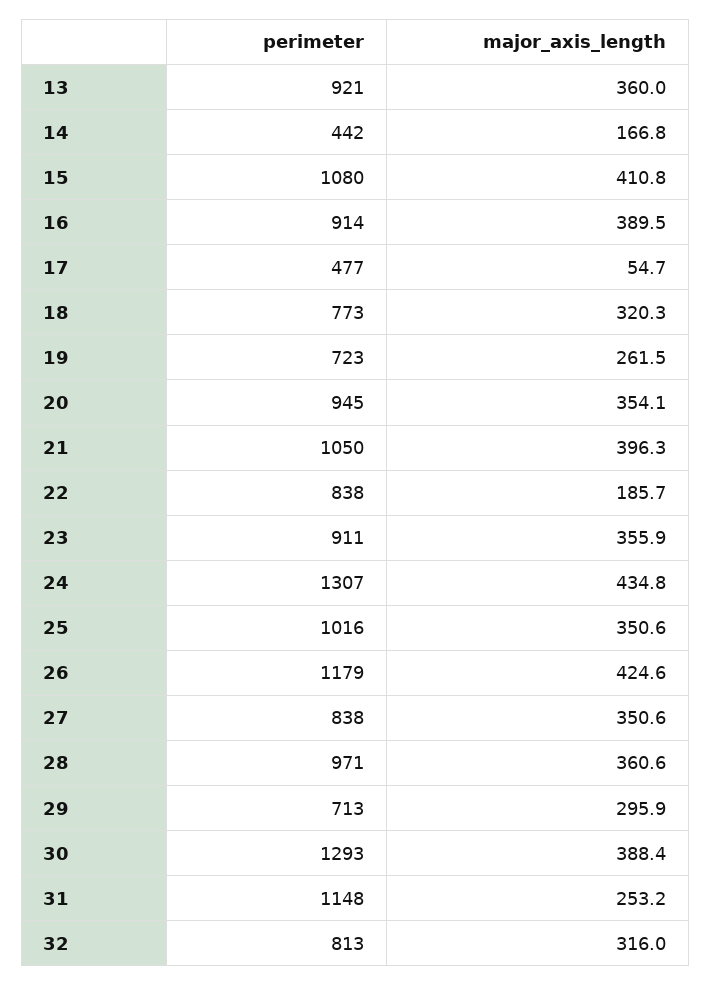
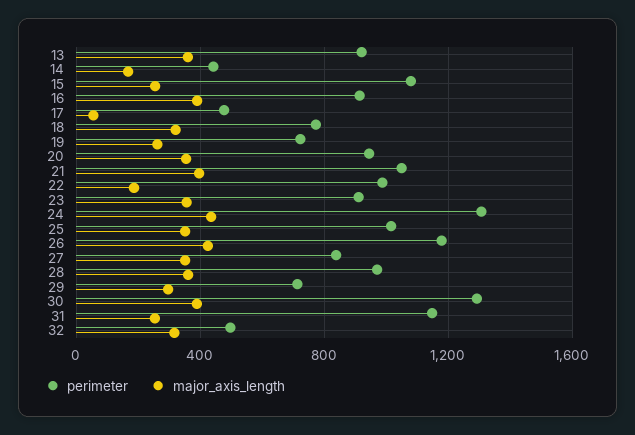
major_axis_length, 15: 410.8 -> 250
perimeter, 22: 838 -> 1000
perimeter, 32: 813 -> 500

